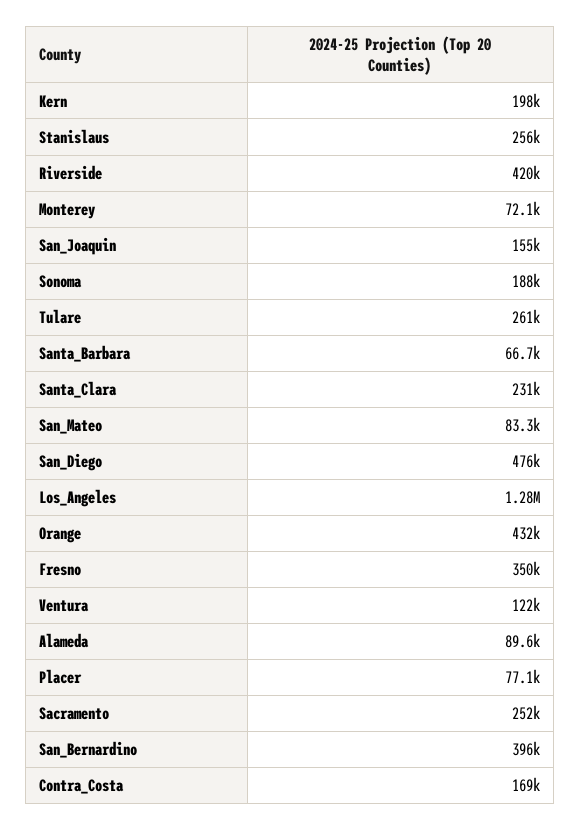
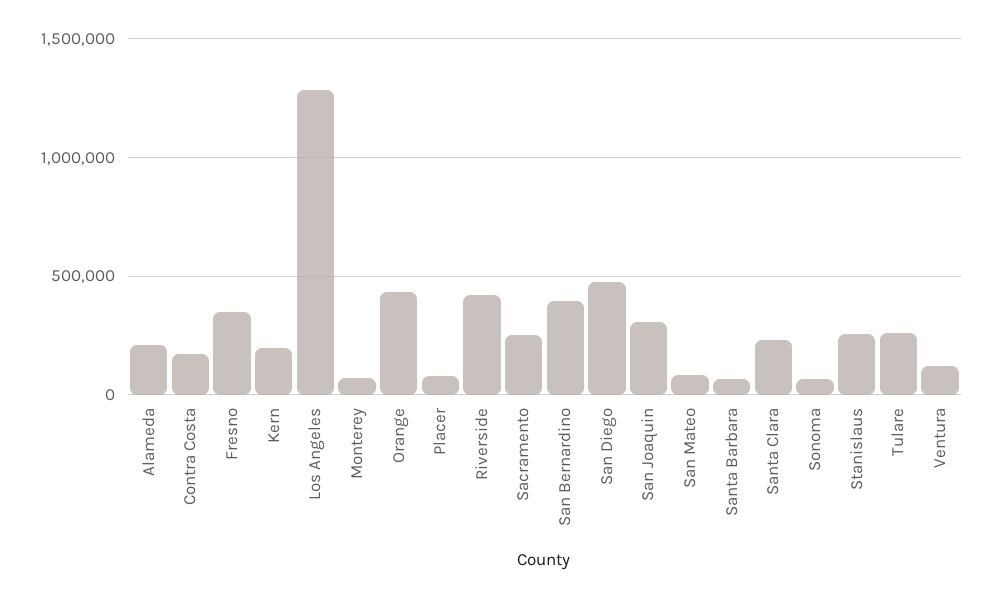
San_Joaquin: 155000 -> 300000
Sonoma: 188000 -> 50000
Alameda: 89600 -> 200000

